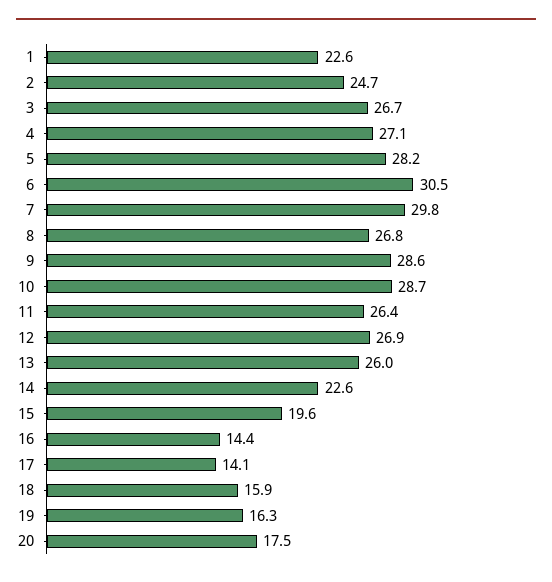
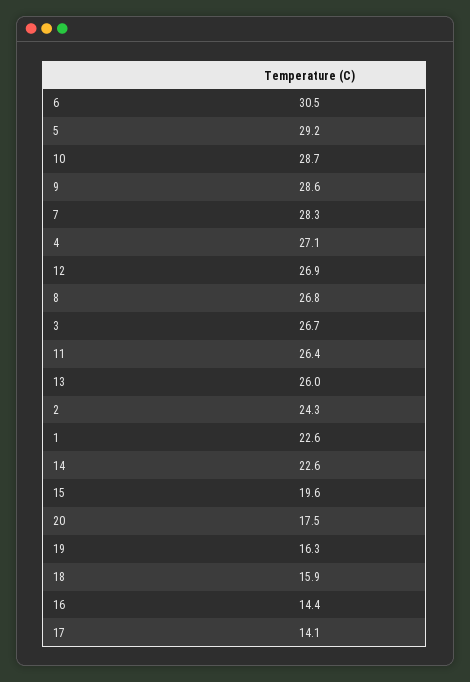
2: 24.7 -> 24.3
5: 28.2 -> 29.2
7: 29.8 -> 28.3

